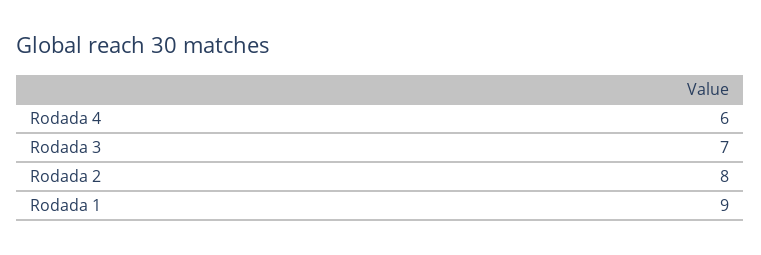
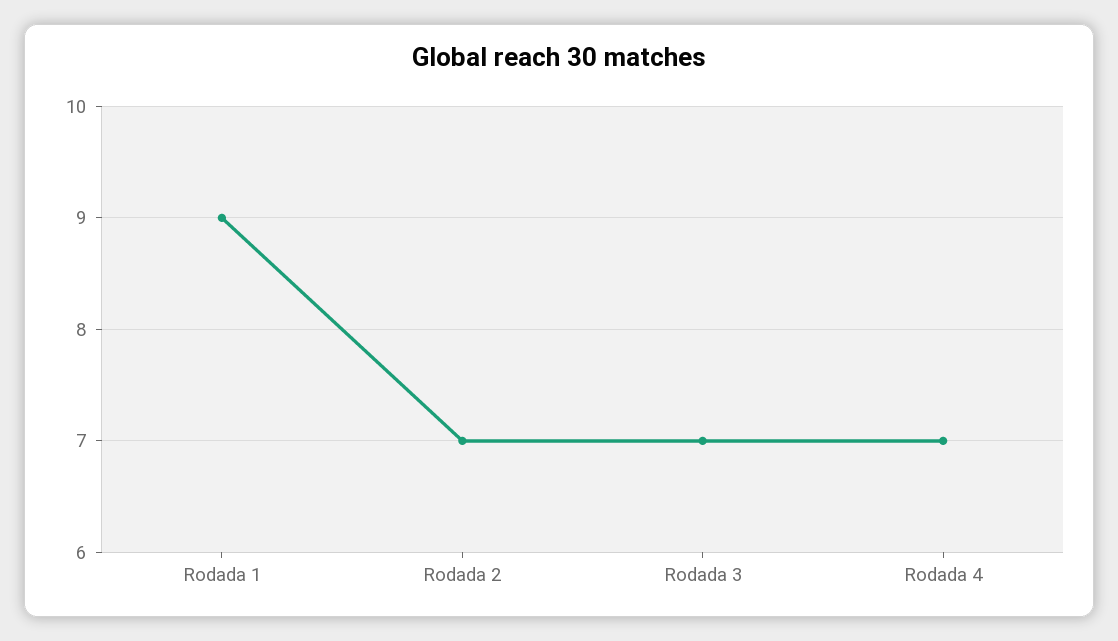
Rodada 4: 6 -> 7
Rodada 2: 8 -> 7

